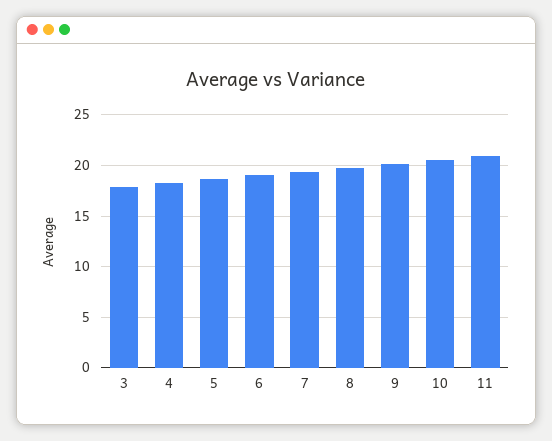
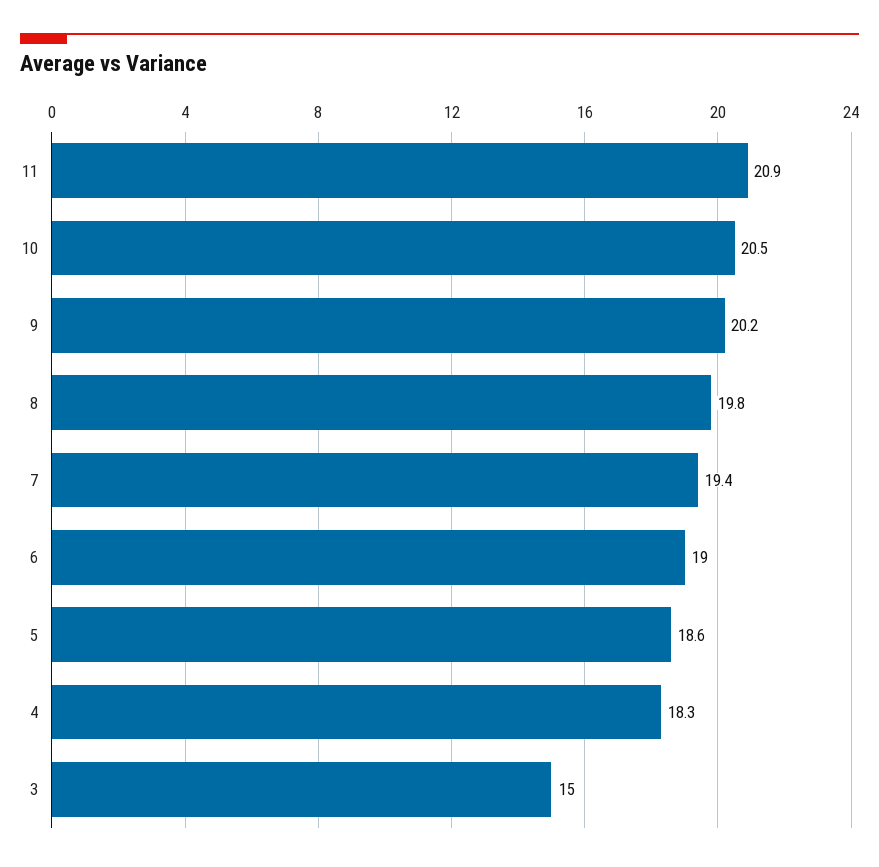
3: 18 -> 15

